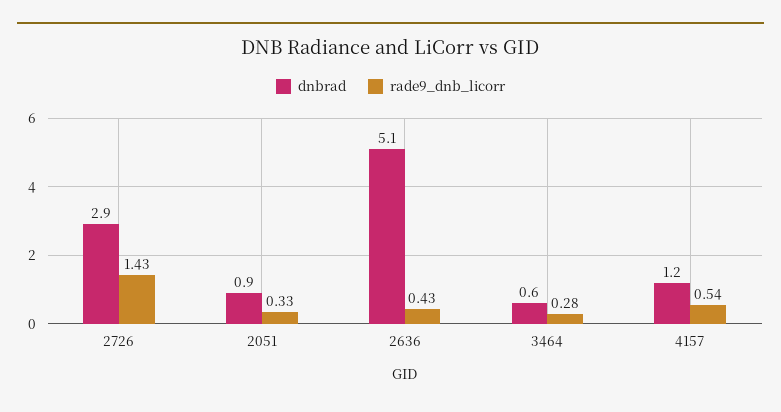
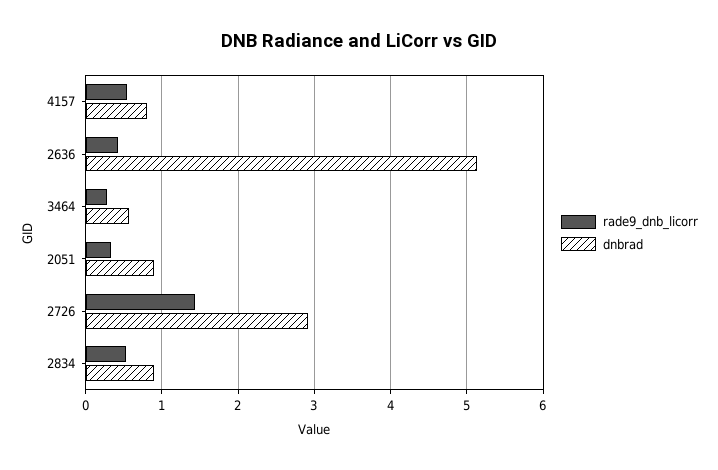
dnbrad, 4157: 1.2 -> 0.8
rade9_dnb_licorr, 2834: none -> 0.5
dnbrad, 2834: none -> 0.9

